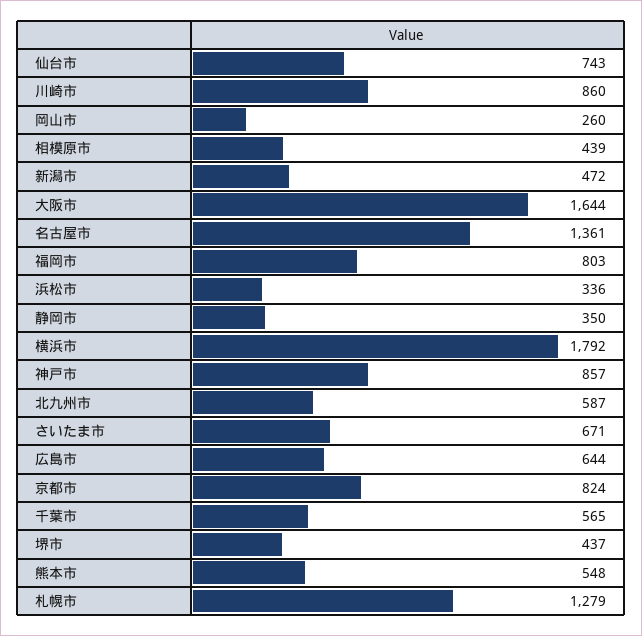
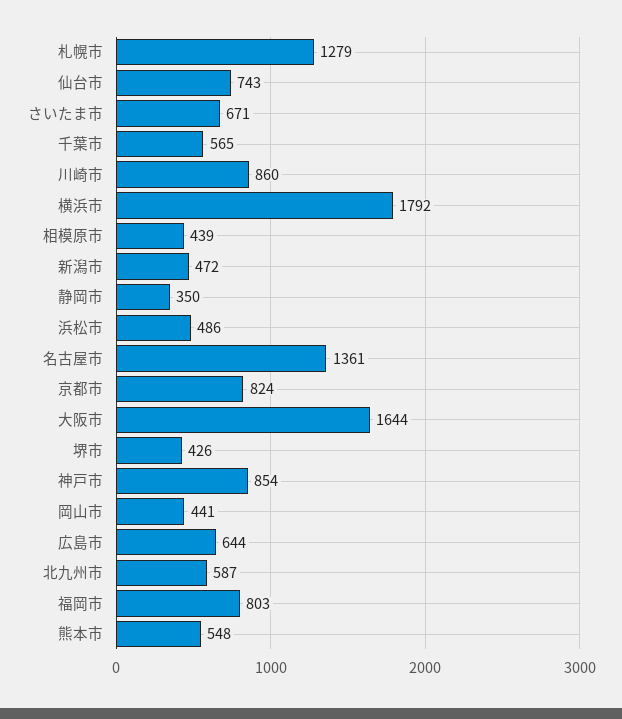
岡山市: 260 -> 441
浜松市: 336 -> 486
神戸市: 857 -> 854
堺市: 437 -> 426

